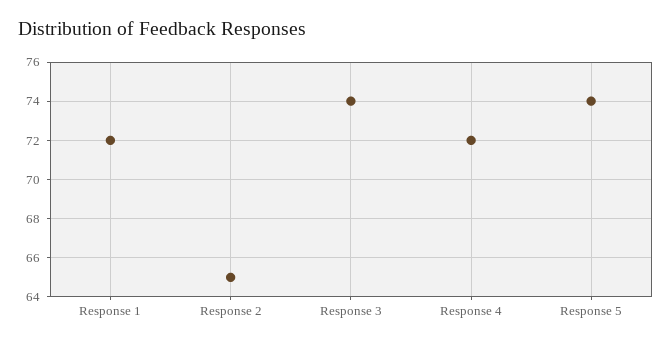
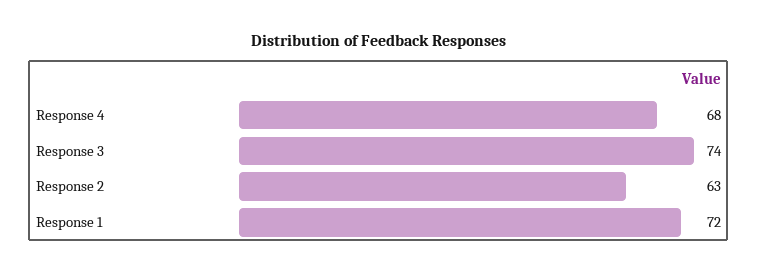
Response 2: 65 -> 63
Response 4: 72 -> 68
Response 5: 74 -> none

